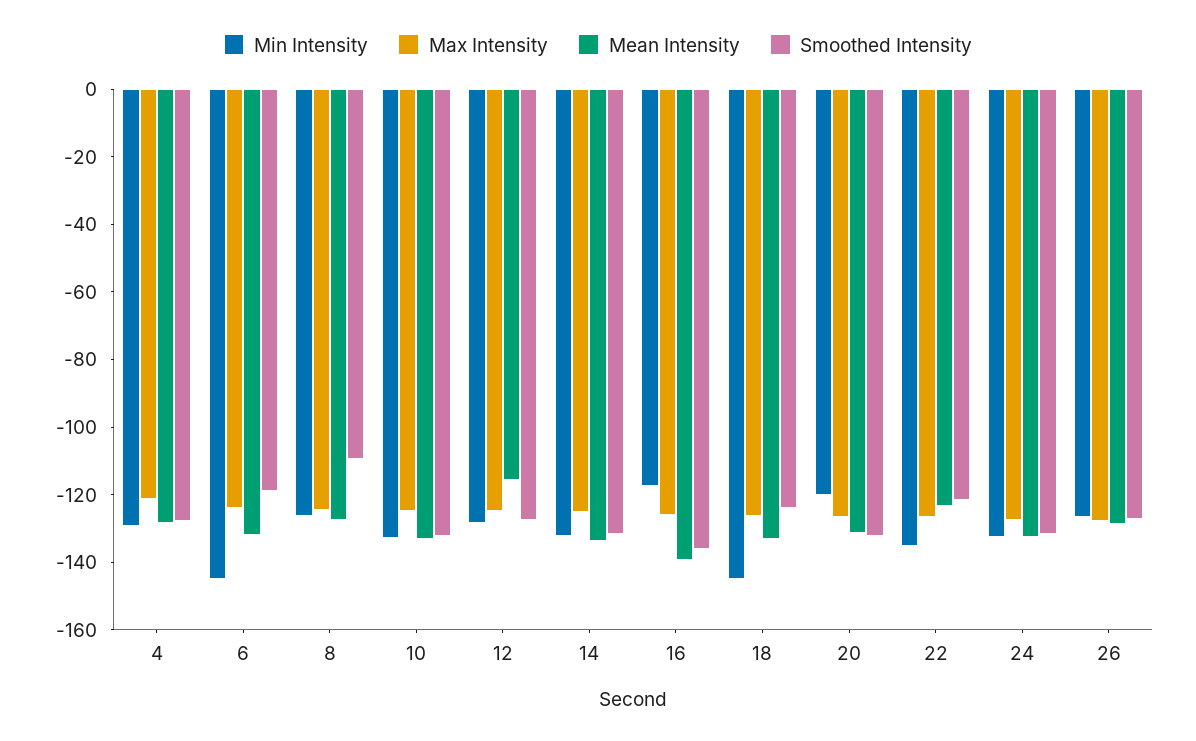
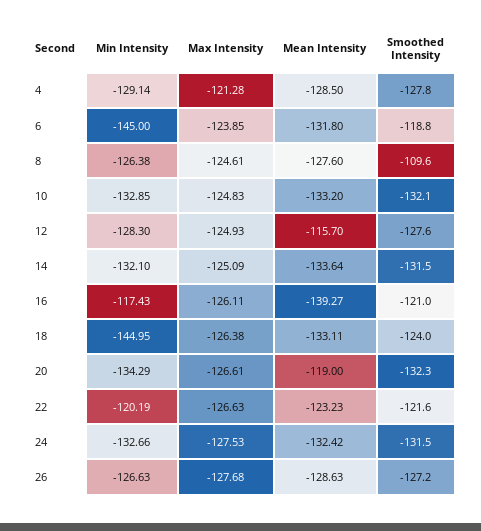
Smoothed Intensity, 16: -135 -> -121
Min Intensity, 20: -120 -> -134.29
Mean Intensity, 20: -130 -> -119
Min Intensity, 22: -135 -> -120.19

